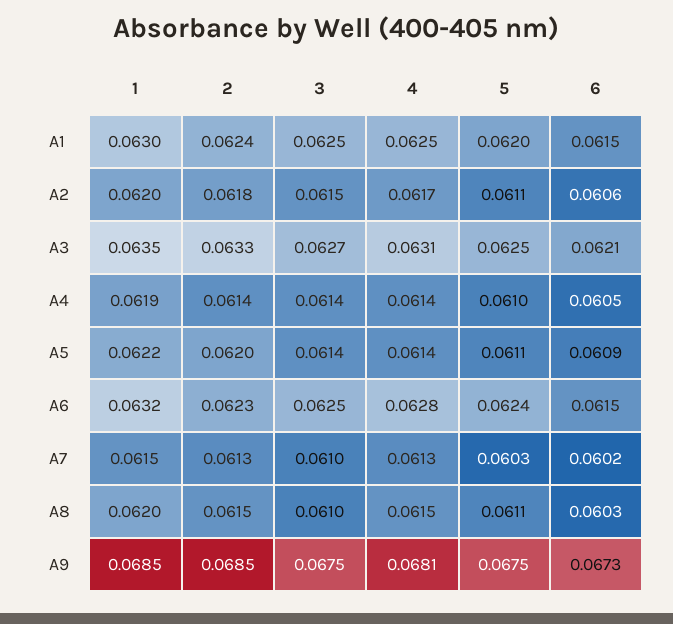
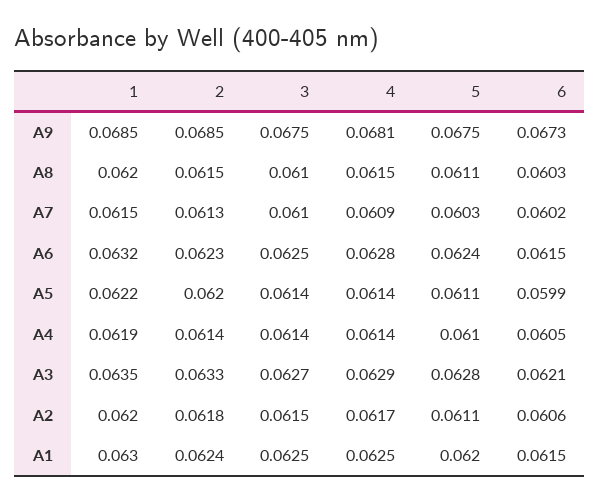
4, A3: 0.0631 -> 0.0629
5, A3: 0.0625 -> 0.0628
6, A5: 0.0609 -> 0.0599
4, A7: 0.0613 -> 0.0609

